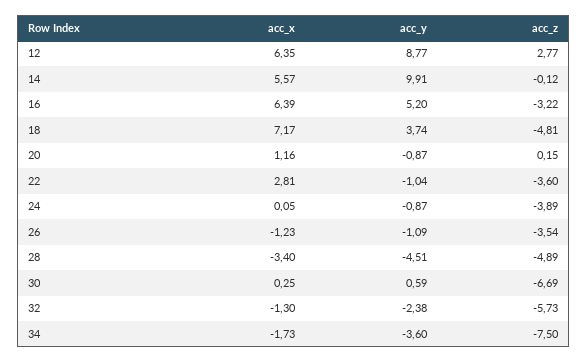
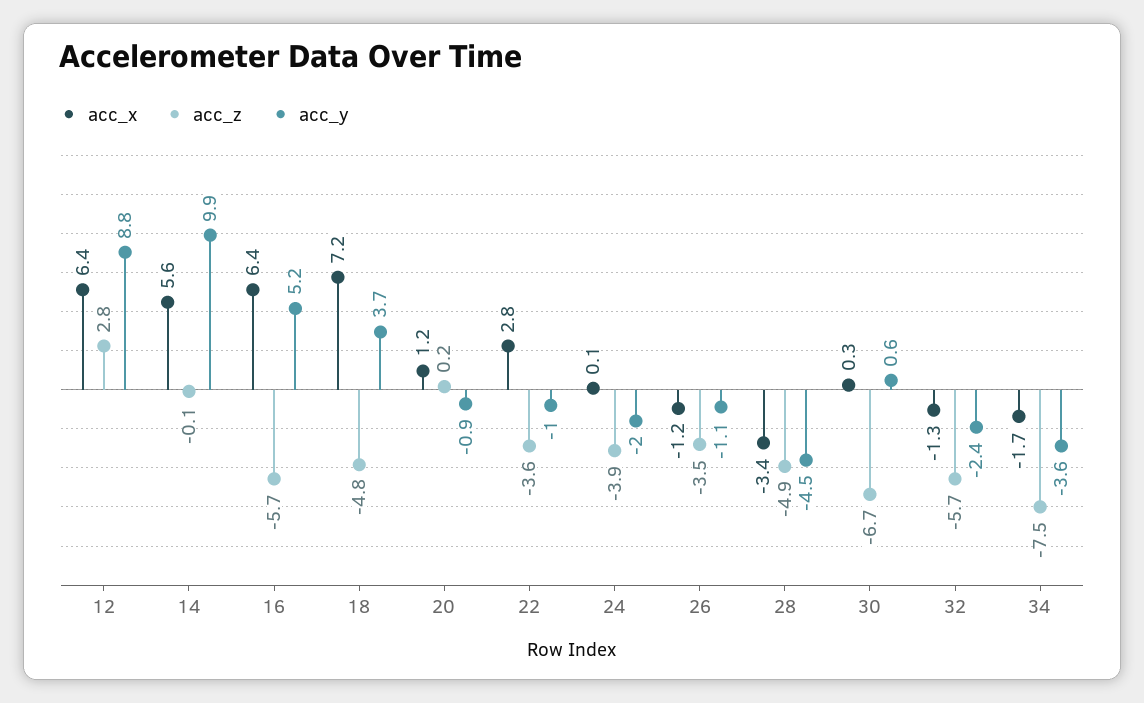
acc_z, 16: -3.22 -> -5.7
acc_y, 24: -0.87 -> -2

